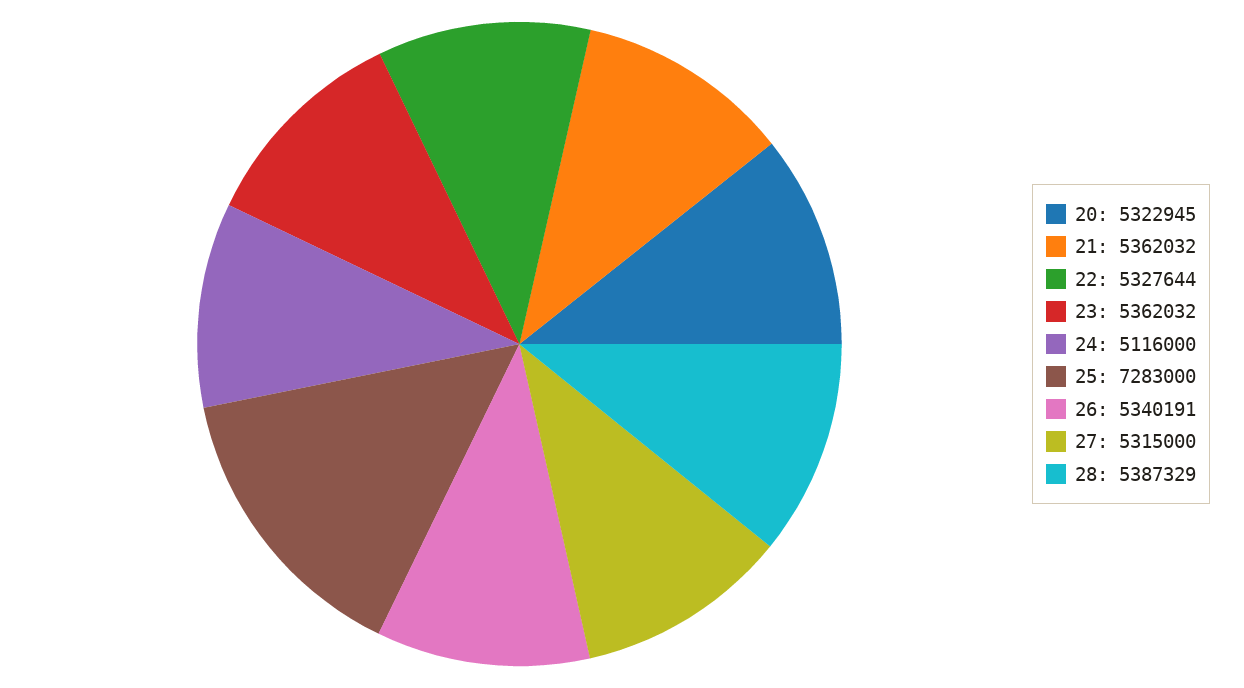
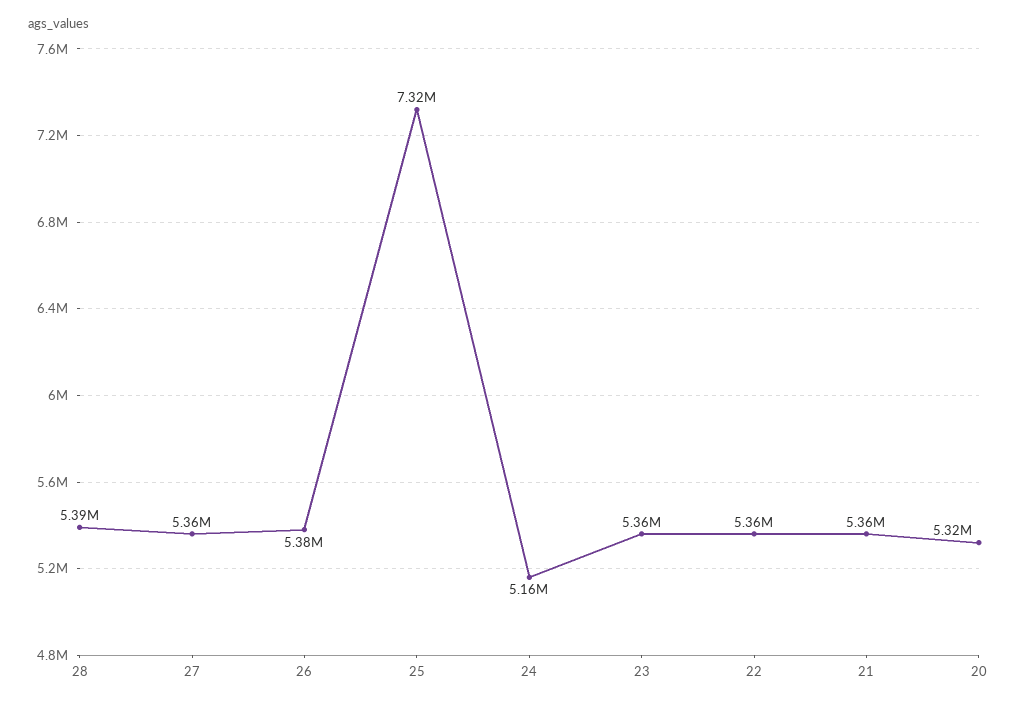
22: 5327644 -> 5360000
24: 5116000 -> 5160000
25: 7283000 -> 7320000
26: 5340191 -> 5380000
27: 5315000 -> 5360000

